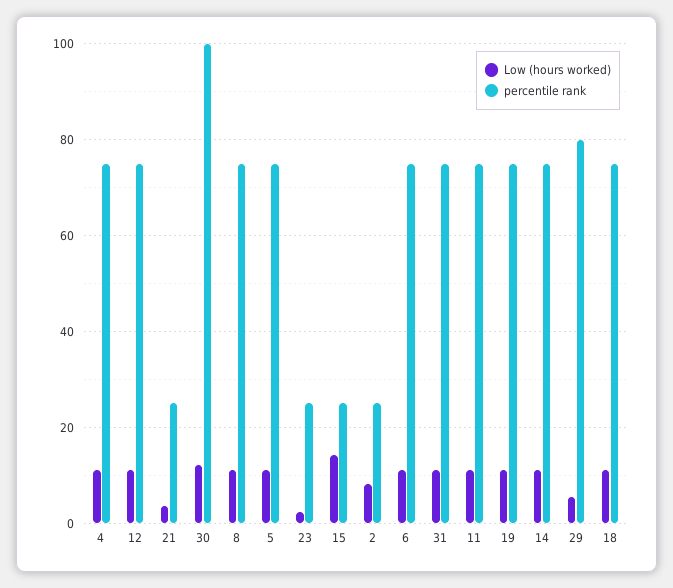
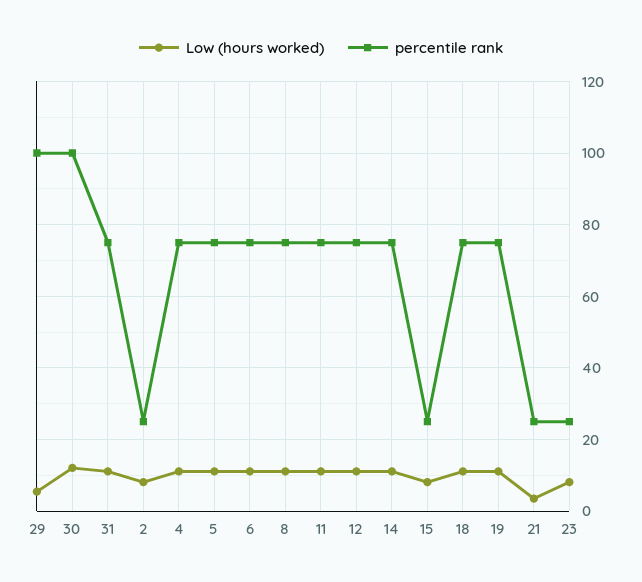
Low (hours worked), 23: 2 -> 8
Low (hours worked), 15: 14 -> 8
percentile rank, 29: 80 -> 100

